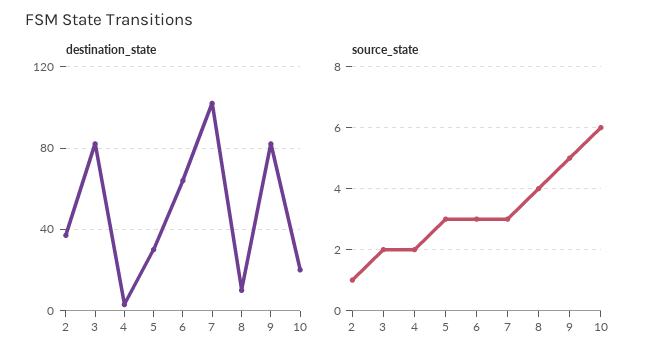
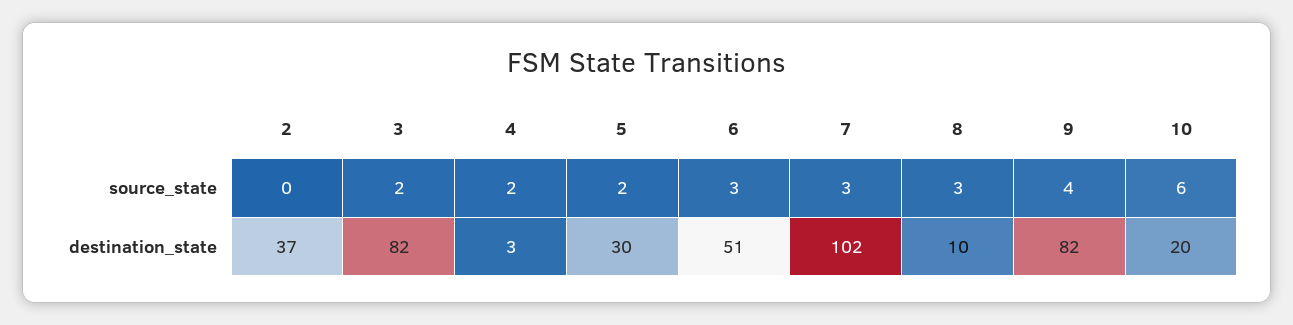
destination_state, 6: 65 -> 51
source_state, 2: 1 -> 0
source_state, 5: 3 -> 2
source_state, 8: 4 -> 3
source_state, 9: 5 -> 4

